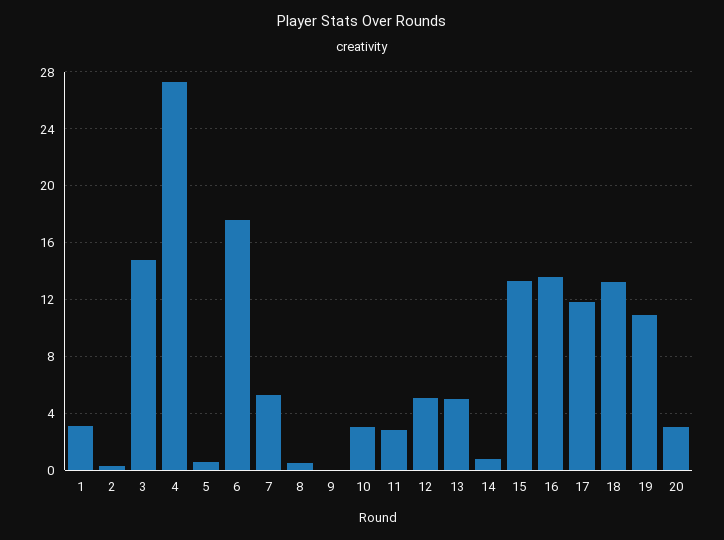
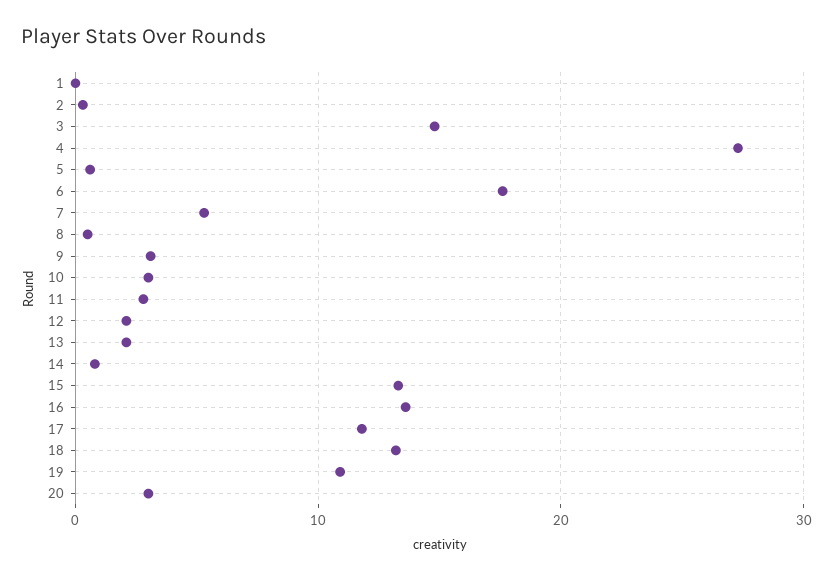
1: 3 -> 0
9: 0 -> 3
12: 5 -> 2
13: 5 -> 2

